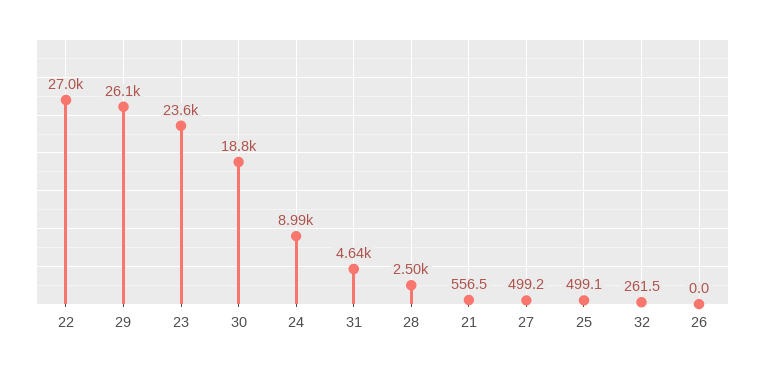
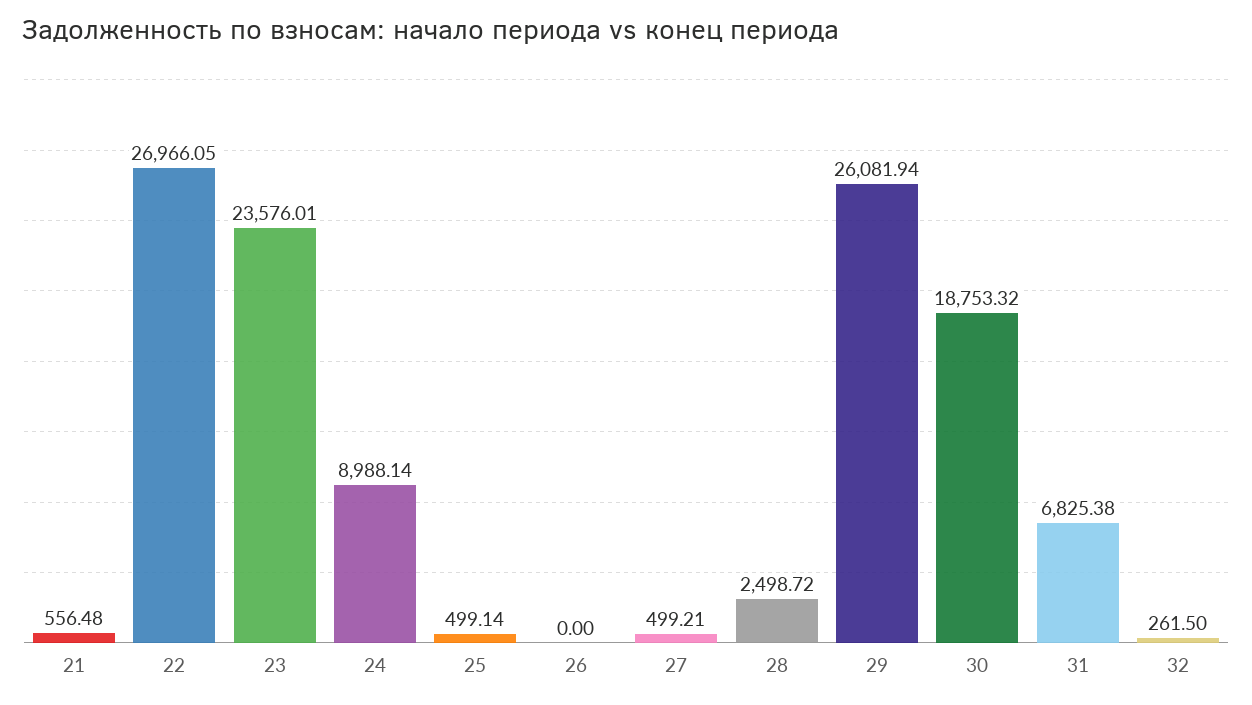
31: 4640 -> 6825.38

